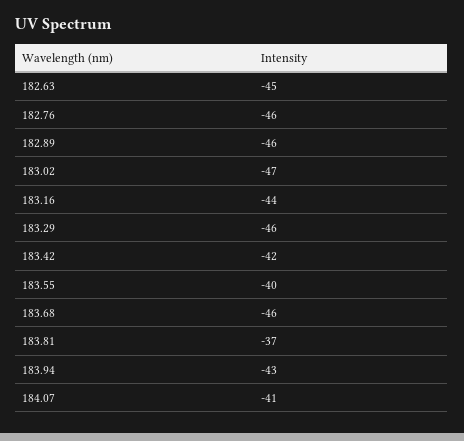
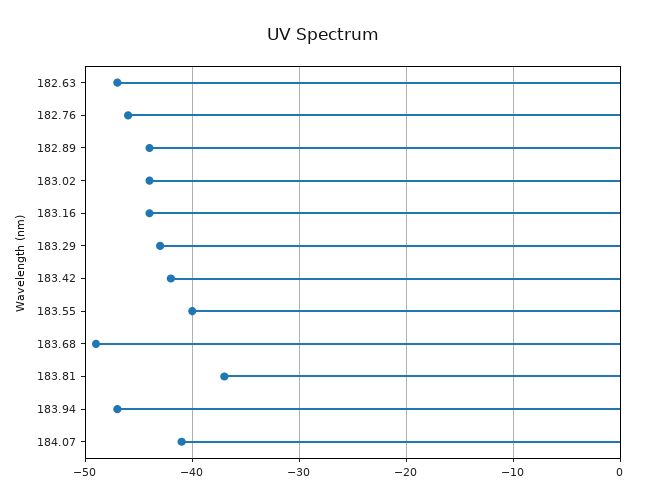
182.63: -45 -> -47
182.89: -46 -> -44
183.02: -47 -> -44
183.29: -46 -> -43
183.68: -46 -> -49
183.94: -43 -> -47

